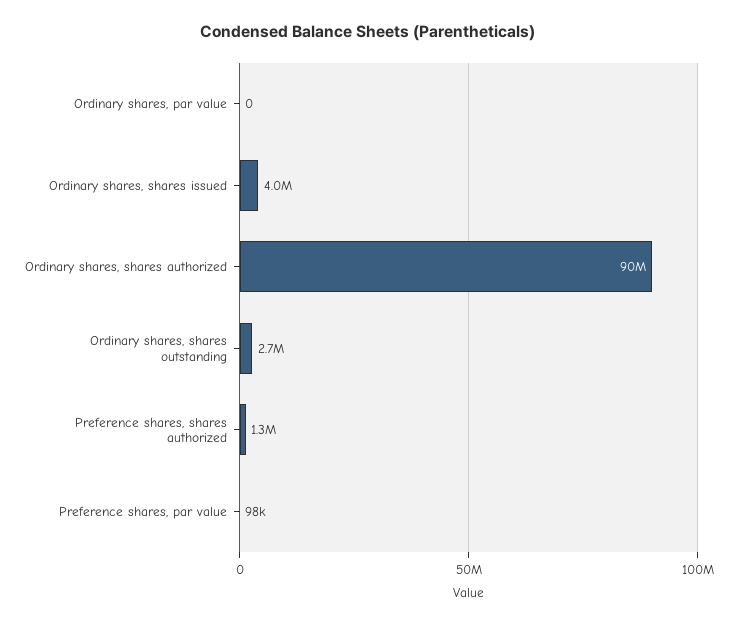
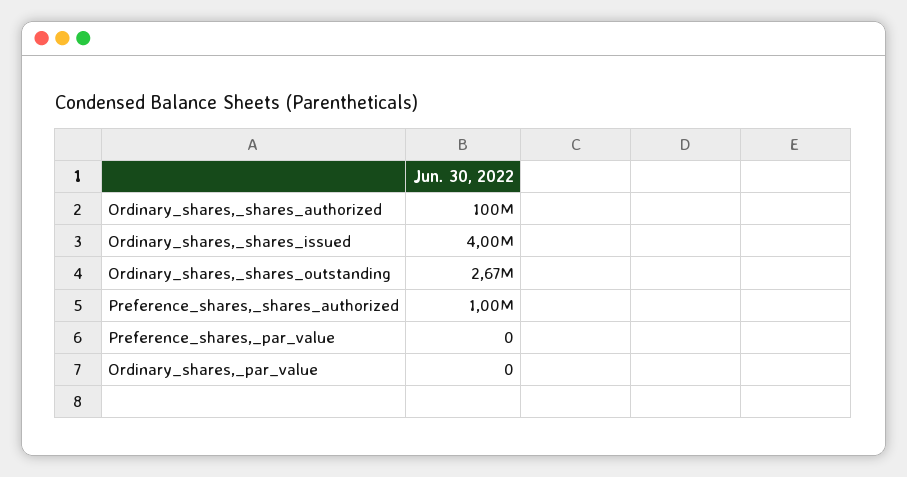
Ordinary shares, shares authorized: 90000000 -> 100000000
Preference shares, shares authorized: 1300000 -> 1000000
Preference shares, par value: 98000 -> 0

